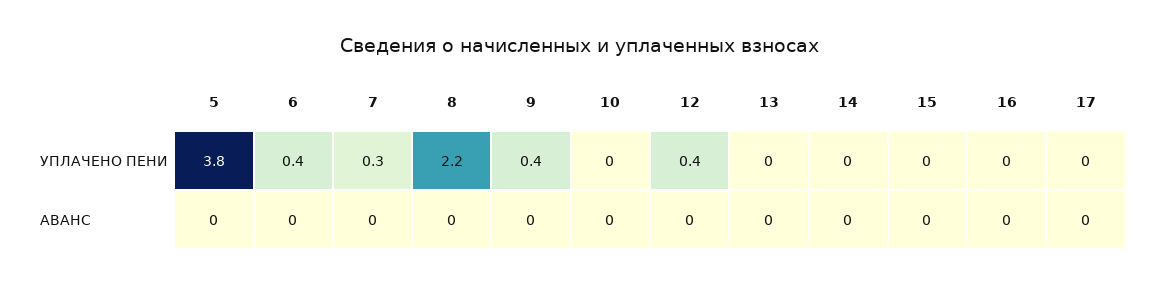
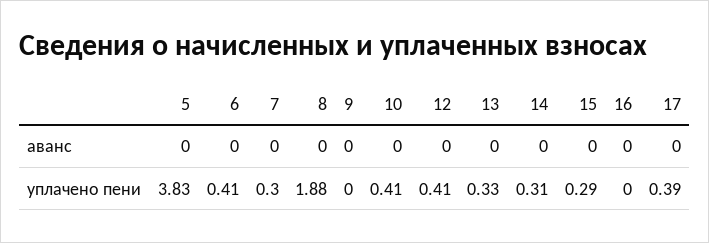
8, УПЛАЧЕНО ПЕНИ: 2.2 -> 1.88
9, УПЛАЧЕНО ПЕНИ: 0.4 -> 0
10, УПЛАЧЕНО ПЕНИ: 0 -> 0.41
13, УПЛАЧЕНО ПЕНИ: 0 -> 0.33
14, УПЛАЧЕНО ПЕНИ: 0 -> 0.31
15, УПЛАЧЕНО ПЕНИ: 0 -> 0.29
17, УПЛАЧЕНО ПЕНИ: 0 -> 0.39

